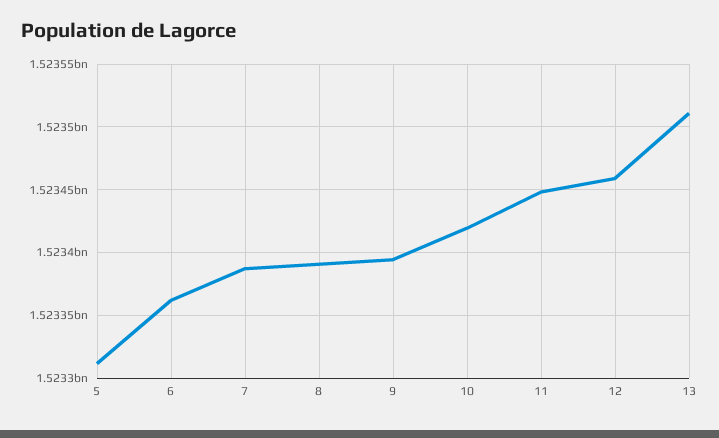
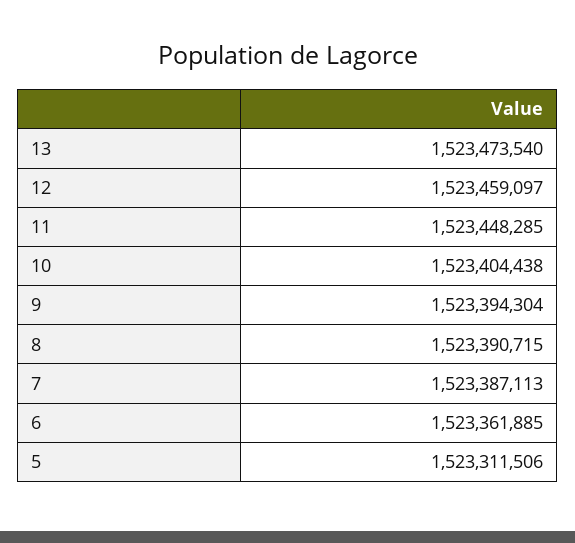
10: 1523420000 -> 1523404438
13: 1523510000 -> 1523473540

